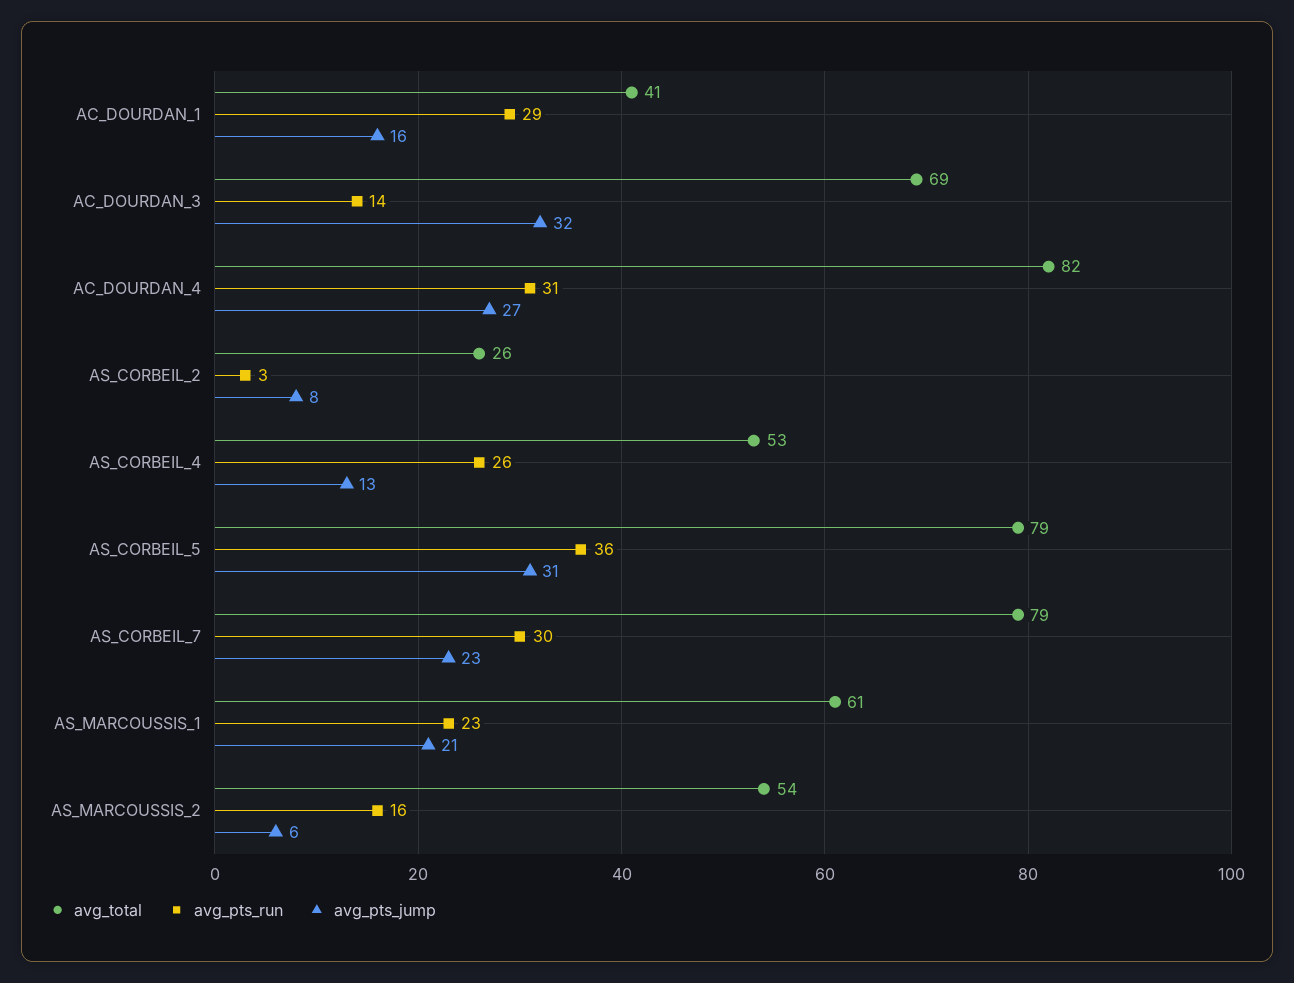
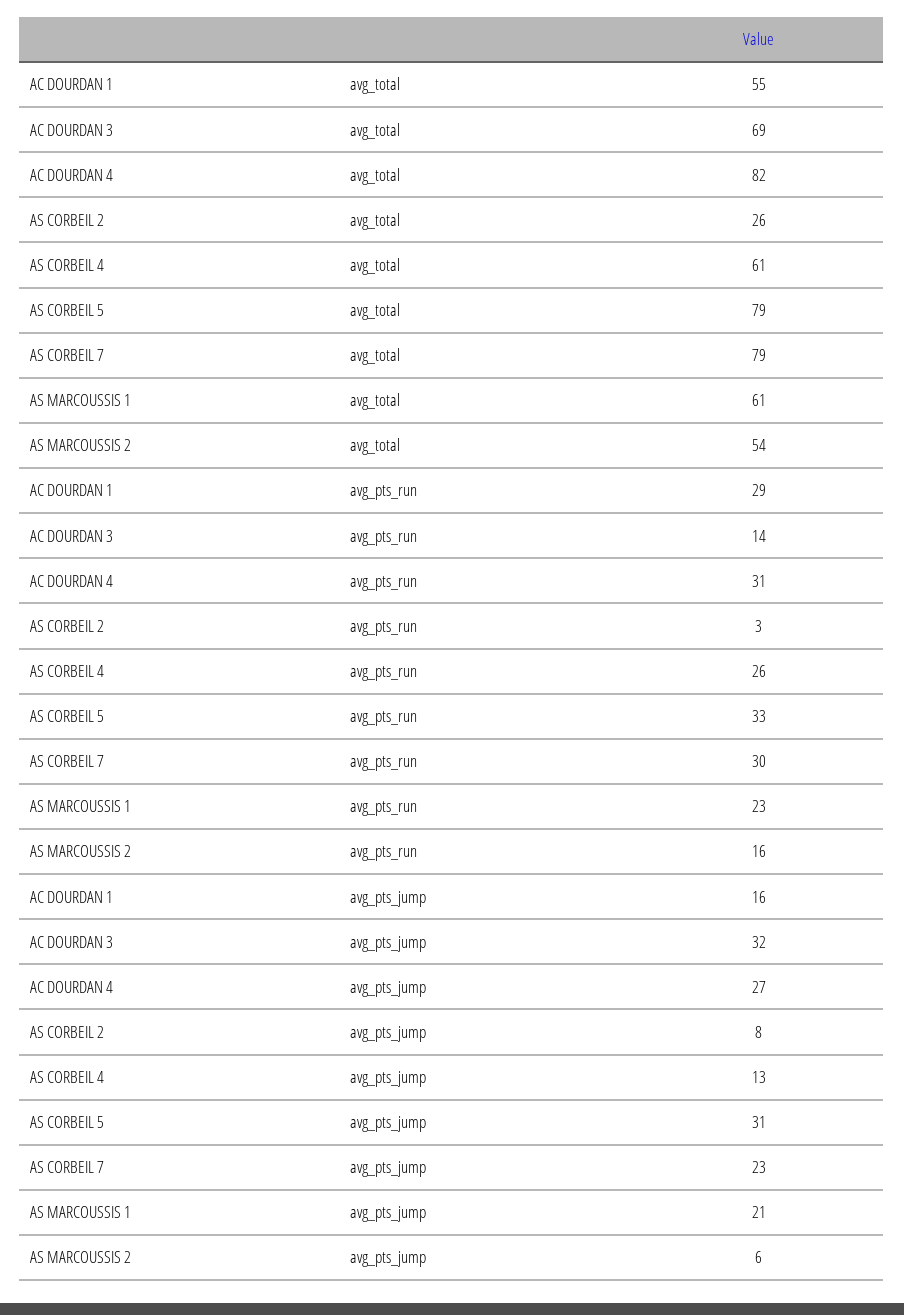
avg_total, AC_DOURDAN_1: 41 -> 55
avg_total, AS_CORBEIL_4: 53 -> 61
avg_pts_run, AS_CORBEIL_5: 36 -> 33

